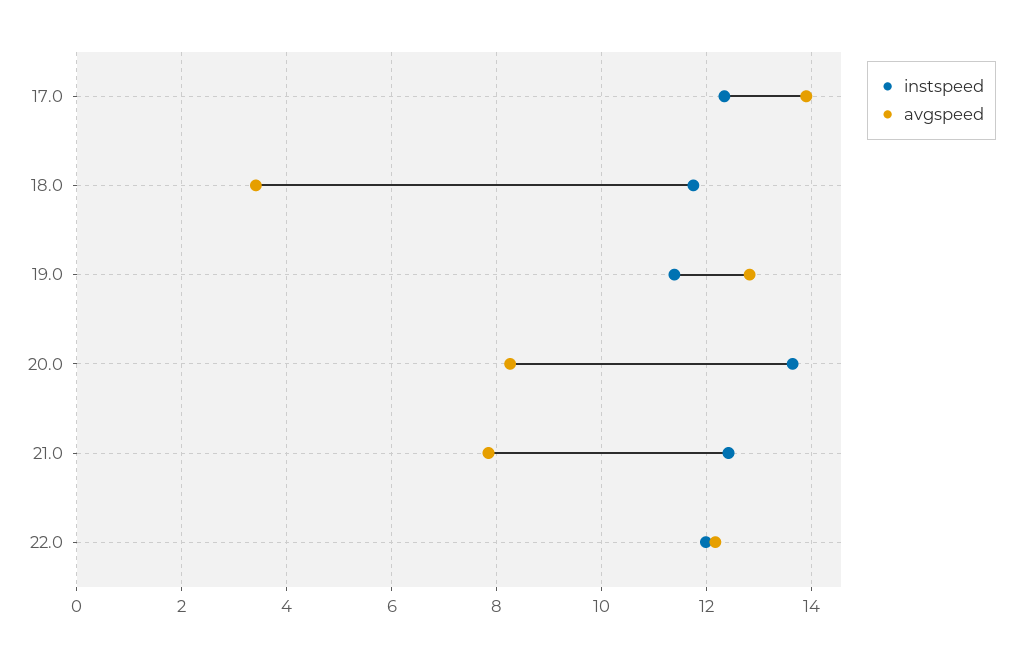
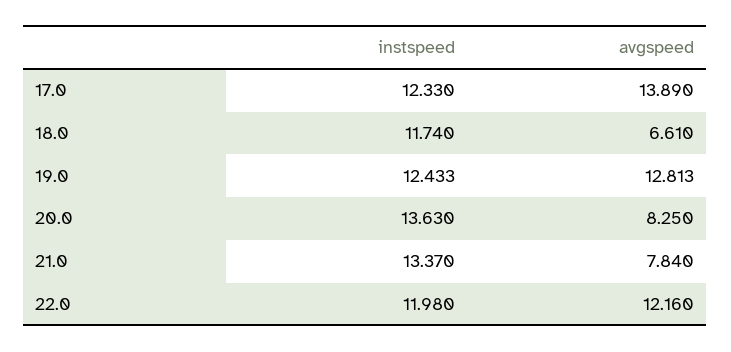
avgspeed, 18.0: 3.4 -> 6.61
instspeed, 19.0: 11.4 -> 12.433
instspeed, 21.0: 12.4 -> 13.37

